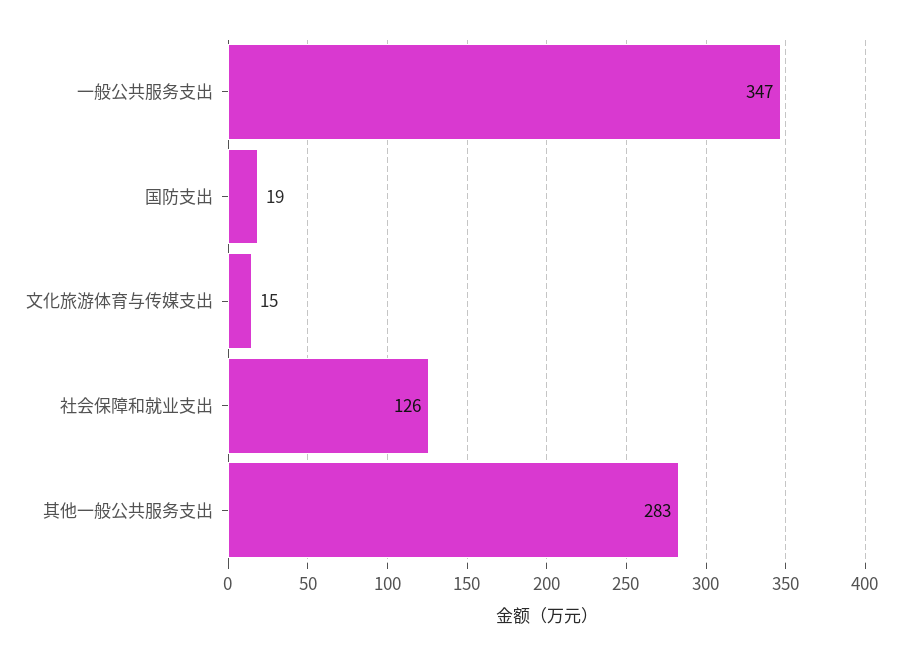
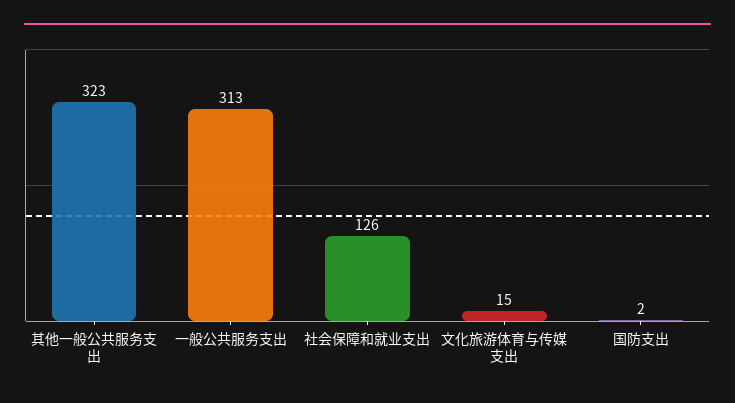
一般公共服务支出: 347 -> 313
国防支出: 19 -> 2
其他一般公共服务支出: 283 -> 323

